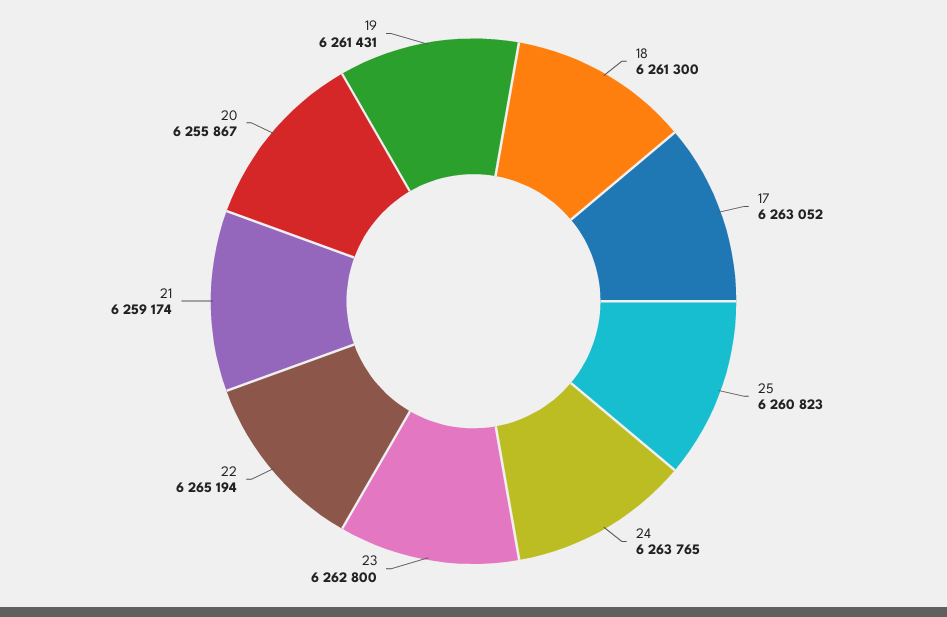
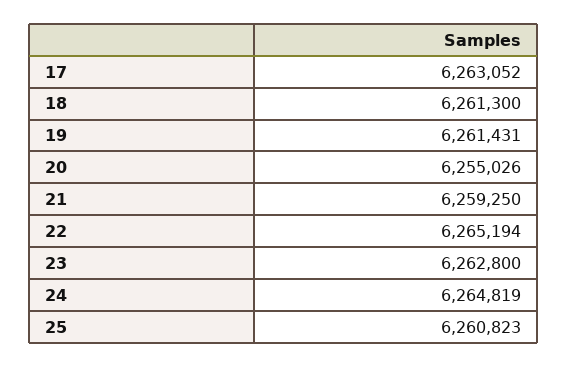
24: 6263765 -> 6264819
21: 6259174 -> 6259250
20: 6255867 -> 6255026

